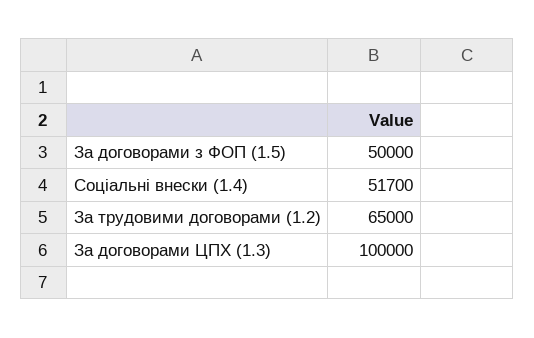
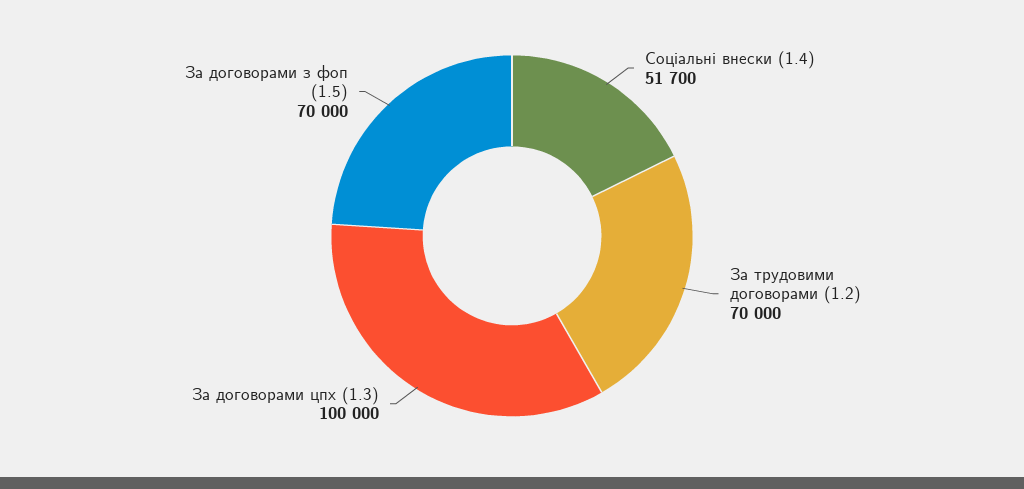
За договорами з ФОП (1.5): 50000 -> 70000
За трудовими договорами (1.2): 65000 -> 70000

